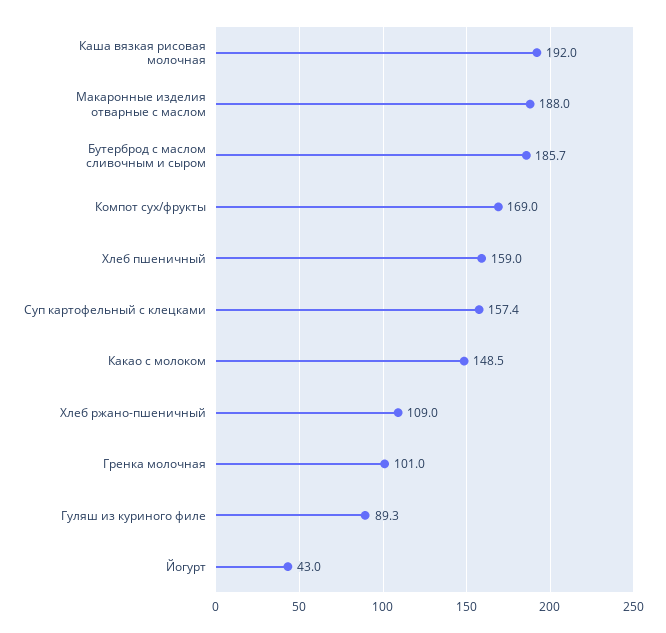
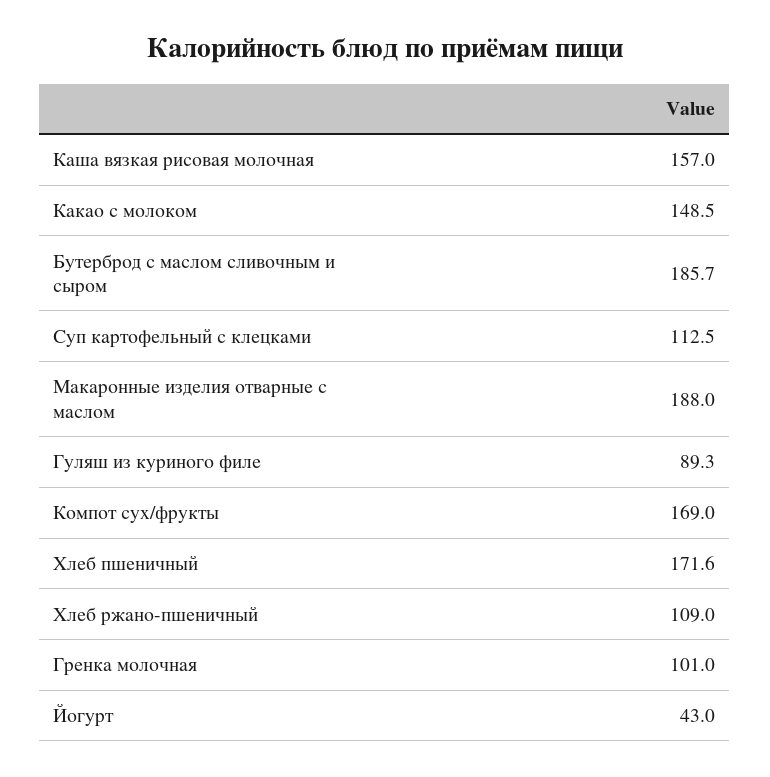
Каша вязкая рисовая молочная: 192 -> 157
Хлеб пшеничный: 159 -> 171.6
Суп картофельный с клецками: 157.4 -> 112.5

